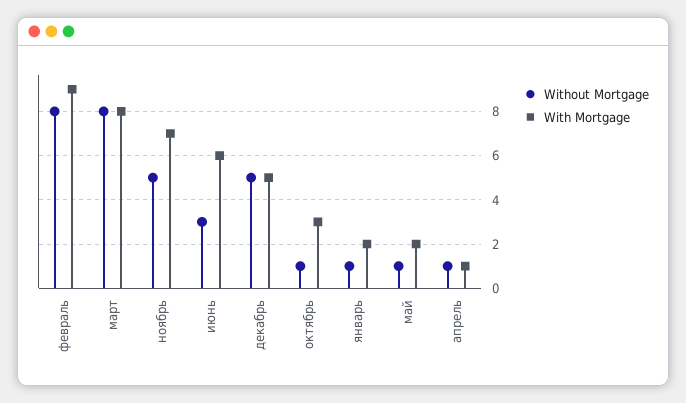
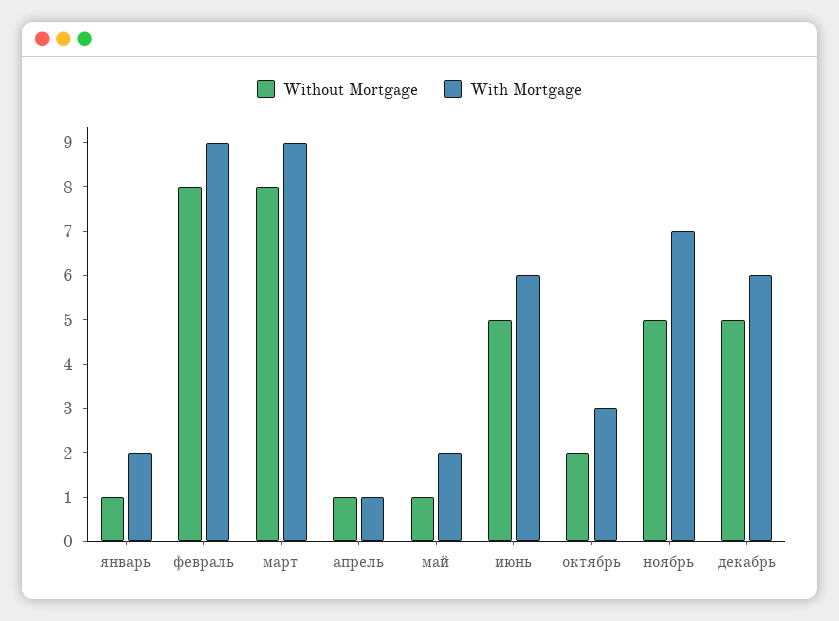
With Mortgage, март: 8 -> 9
Without Mortgage, июнь: 3 -> 5
With Mortgage, декабрь: 5 -> 6
Without Mortgage, октябрь: 1 -> 2

